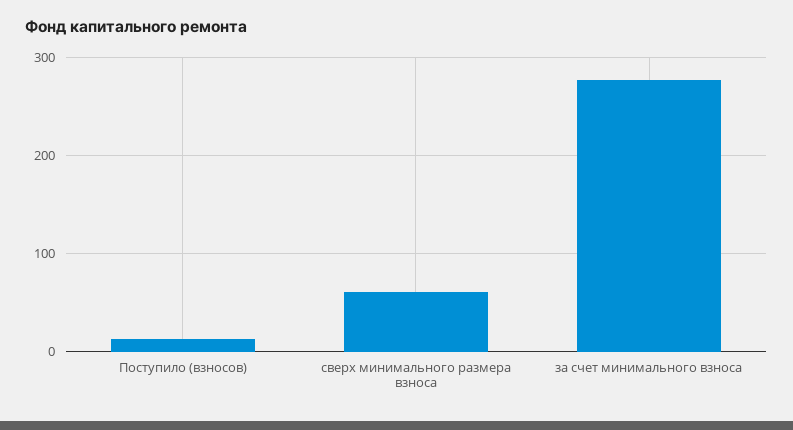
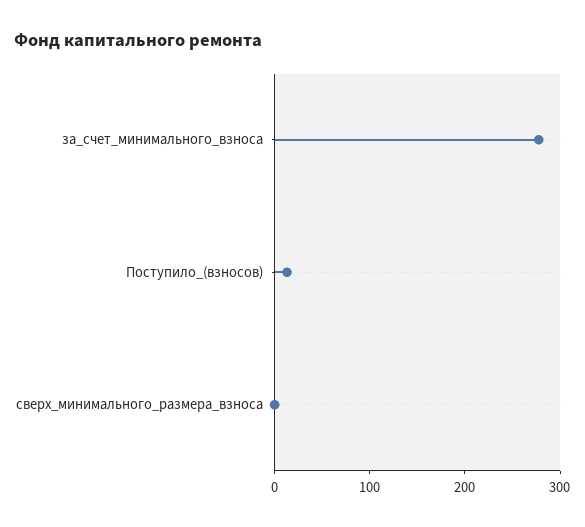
сверх минимального размера взноса: 60 -> 0

